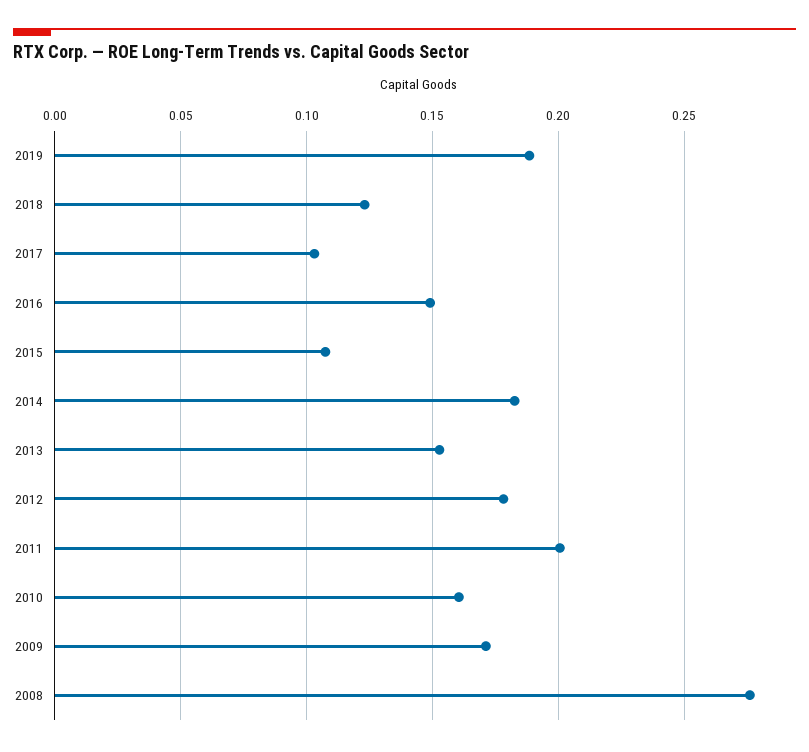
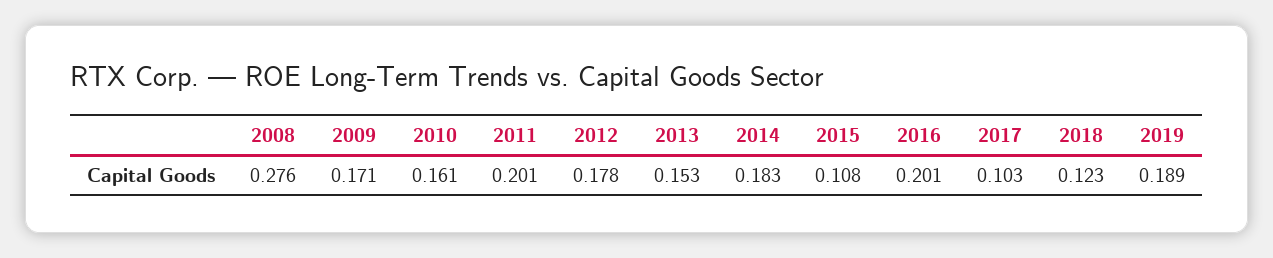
2016: 0.15 -> 0.201

